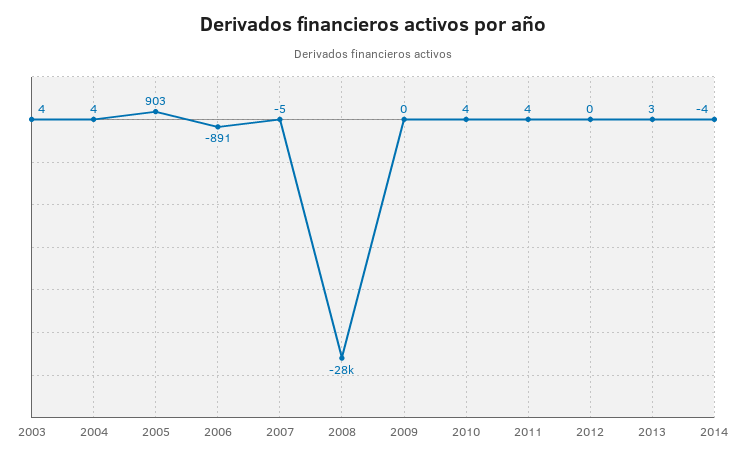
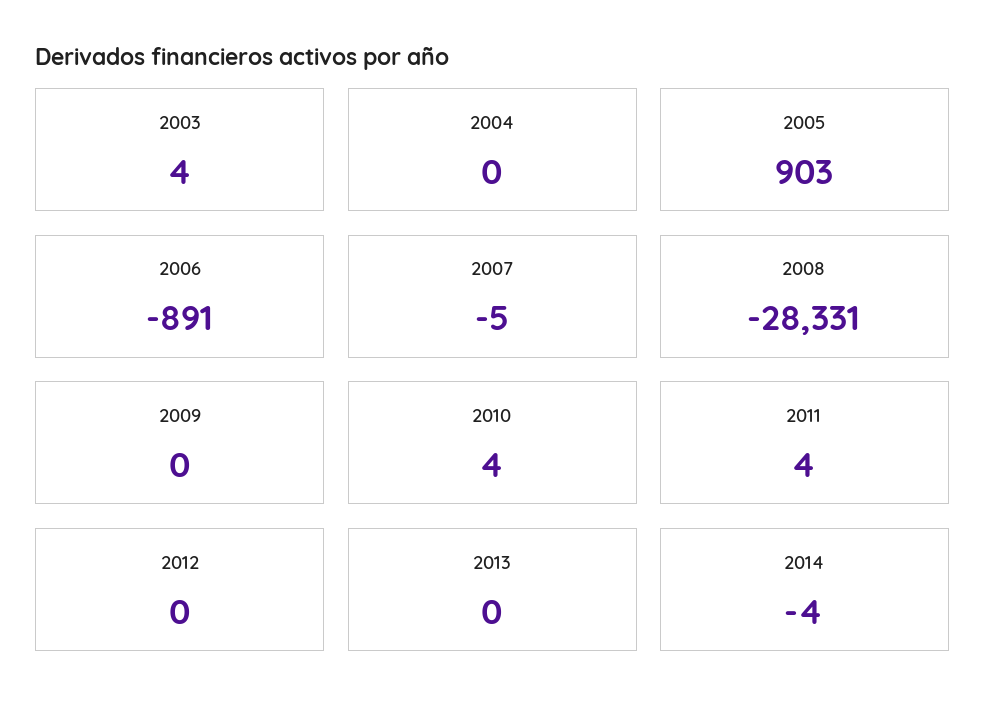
2004: 4 -> 0
2013: 3 -> 0

